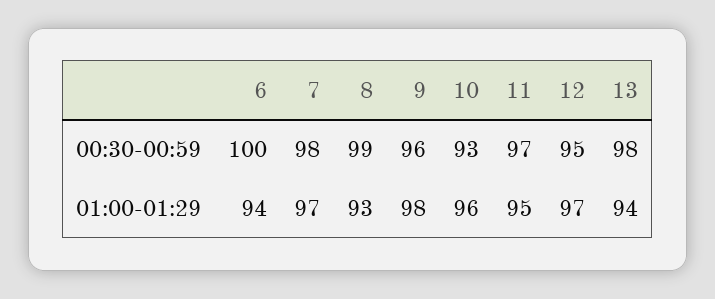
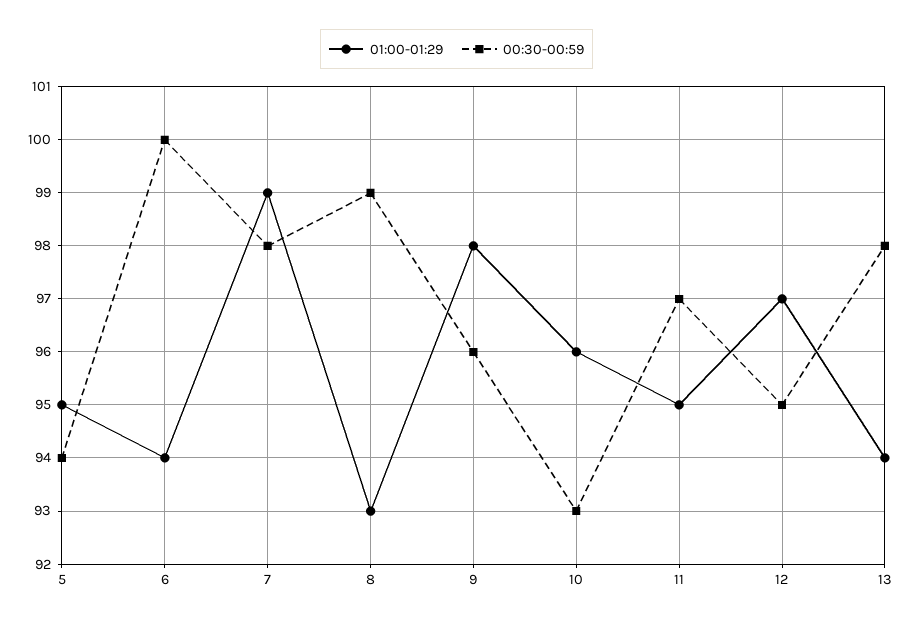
01:00-01:29, 7: 97 -> 99
01:00-01:29, 5: none -> 95
00:30-00:59, 5: none -> 94

